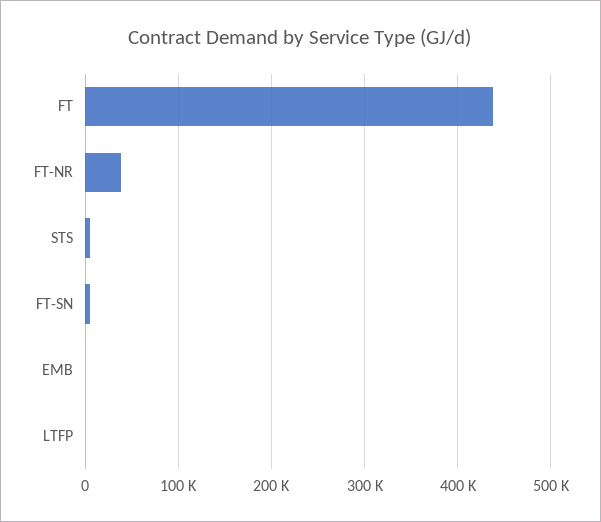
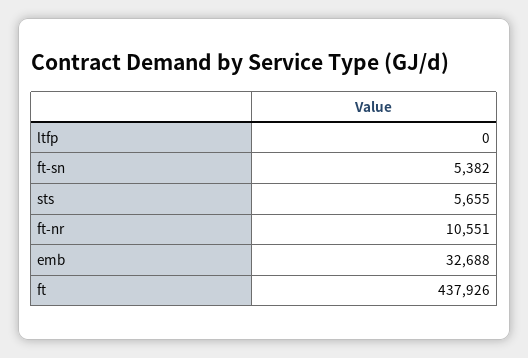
FT-NR: 40000 -> 10551
EMB: 0 -> 32688

